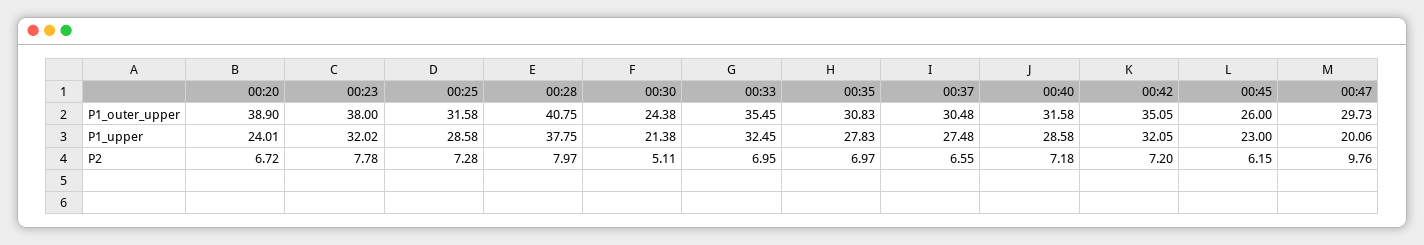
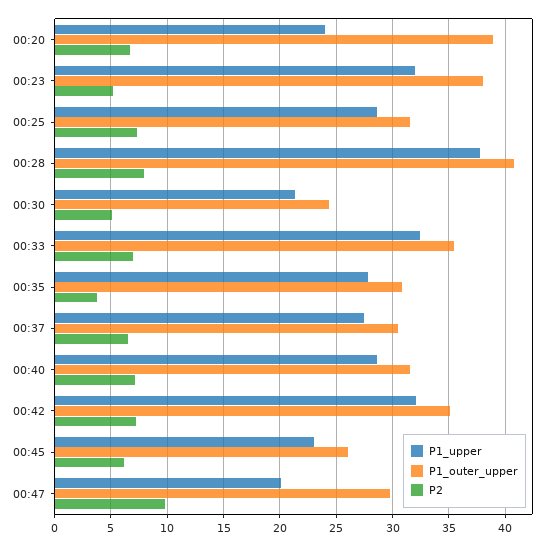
P2, 00:23: 7.78 -> 5
P2, 00:35: 6.97 -> 4

